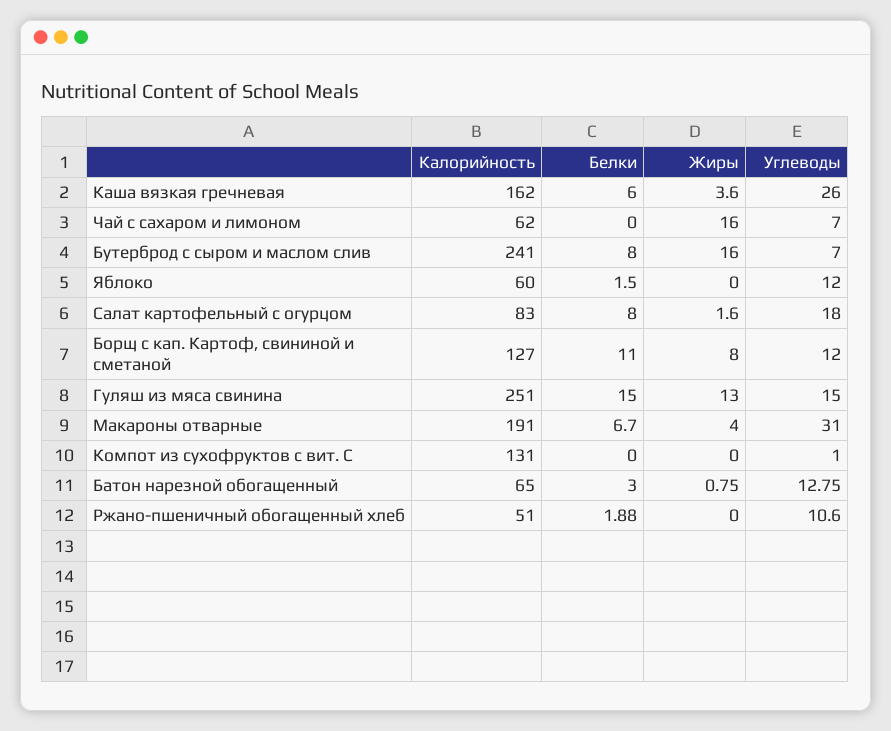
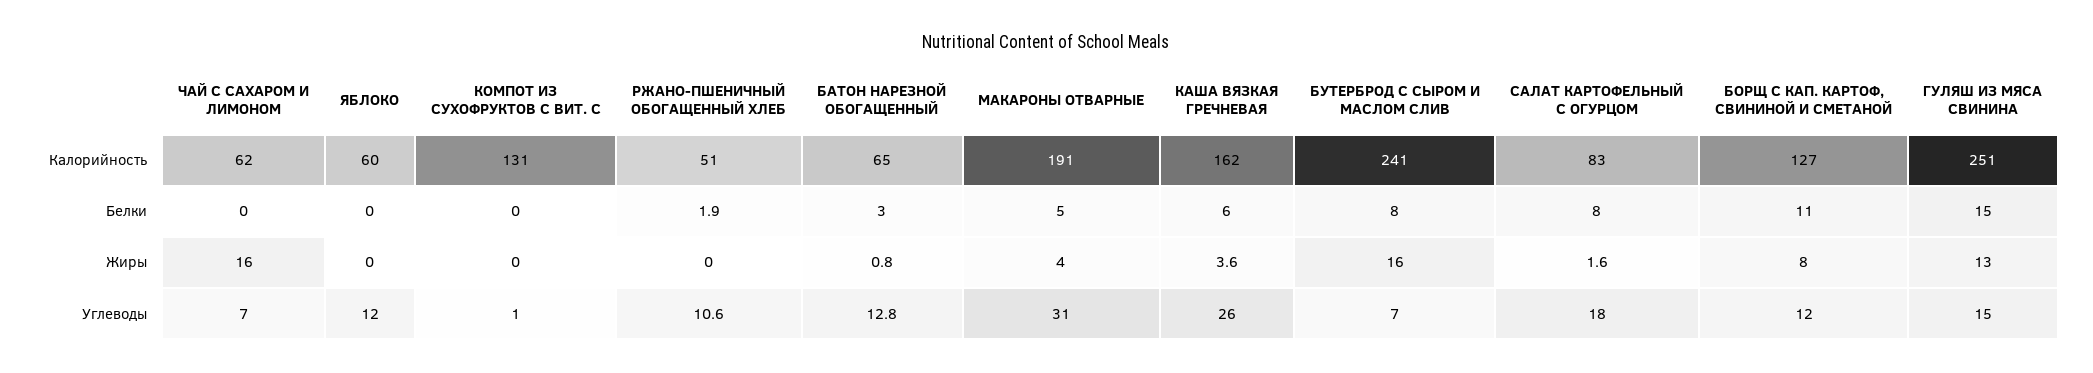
Белки, Яблоко: 1.5 -> 0
Белки, Макароны отварные: 6.7 -> 5

